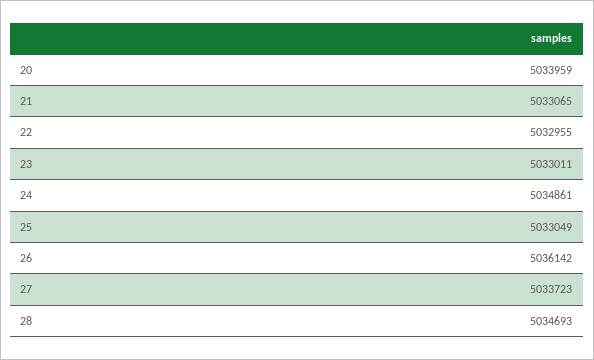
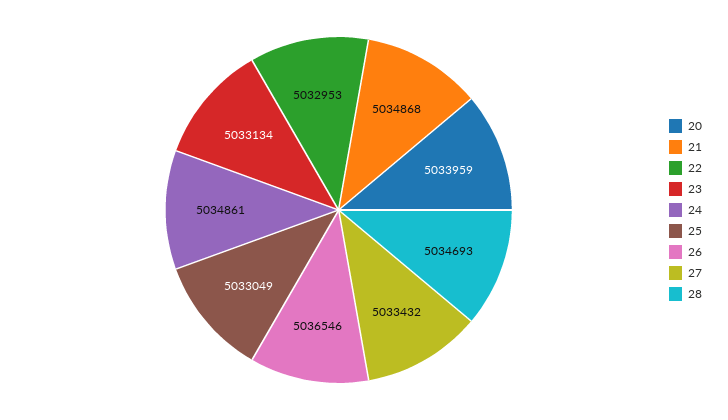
21: 5033065 -> 5034868
22: 5032955 -> 5032953
23: 5033011 -> 5033134
26: 5036142 -> 5036546
27: 5033723 -> 5033432

